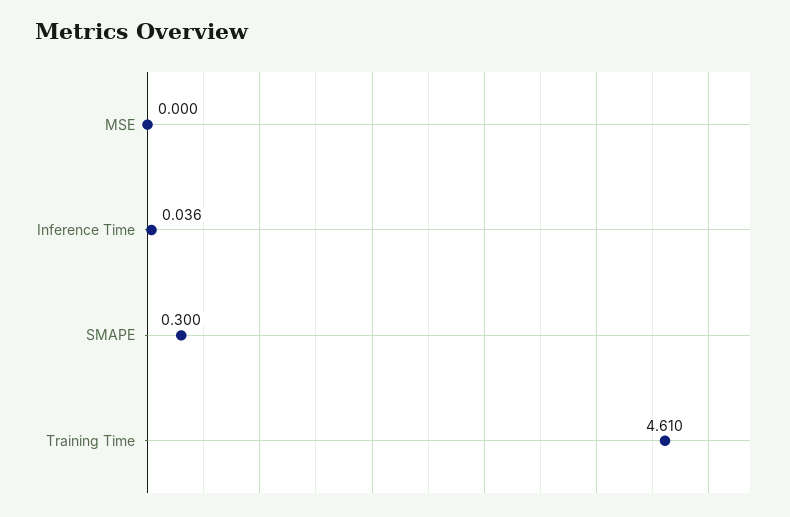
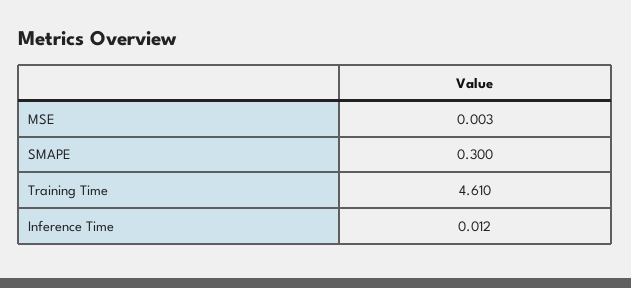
MSE: 0 -> 0.003
Inference Time: 0.036 -> 0.012

